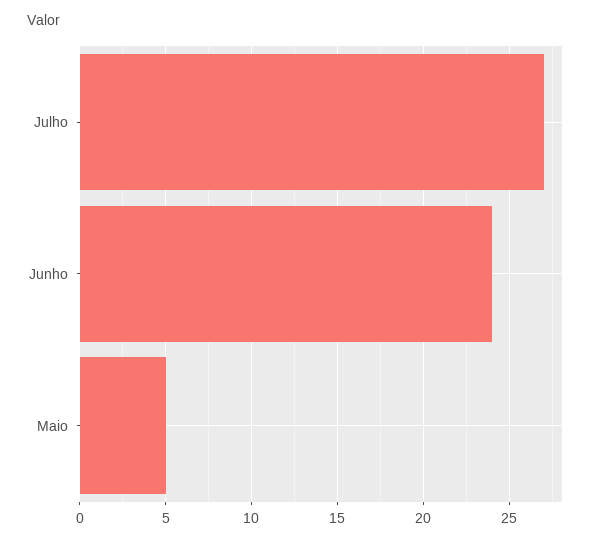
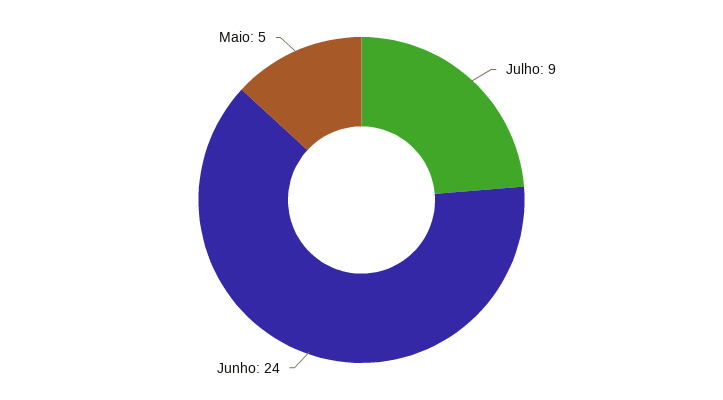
Julho: 27 -> 9

